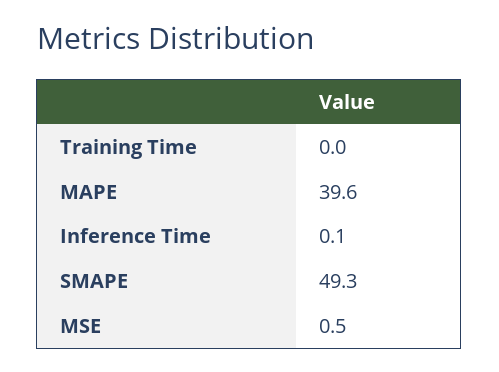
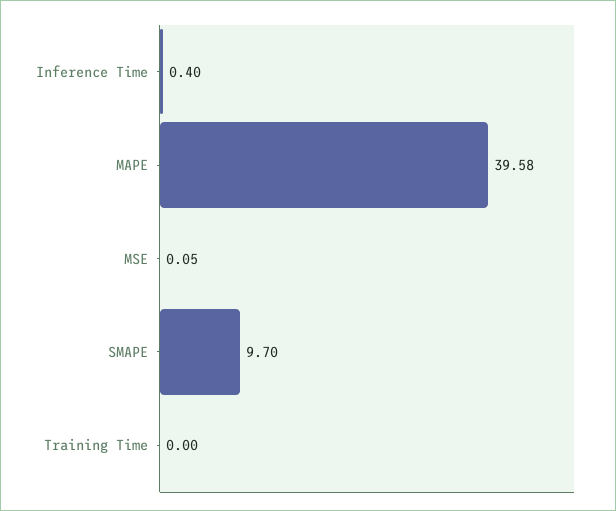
Inference Time: 0.1 -> 0.4
SMAPE: 49.3 -> 9.7
MSE: 0.5 -> 0.05

